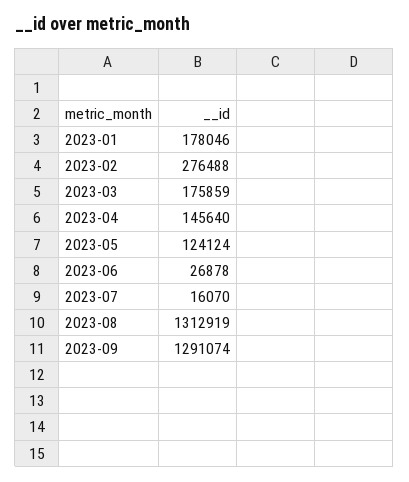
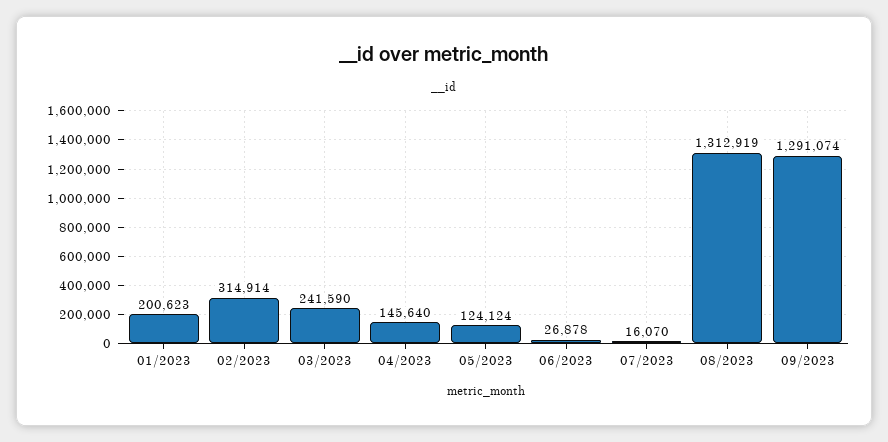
2023-01: 178046 -> 200623
2023-02: 276488 -> 314914
2023-03: 175859 -> 241590

